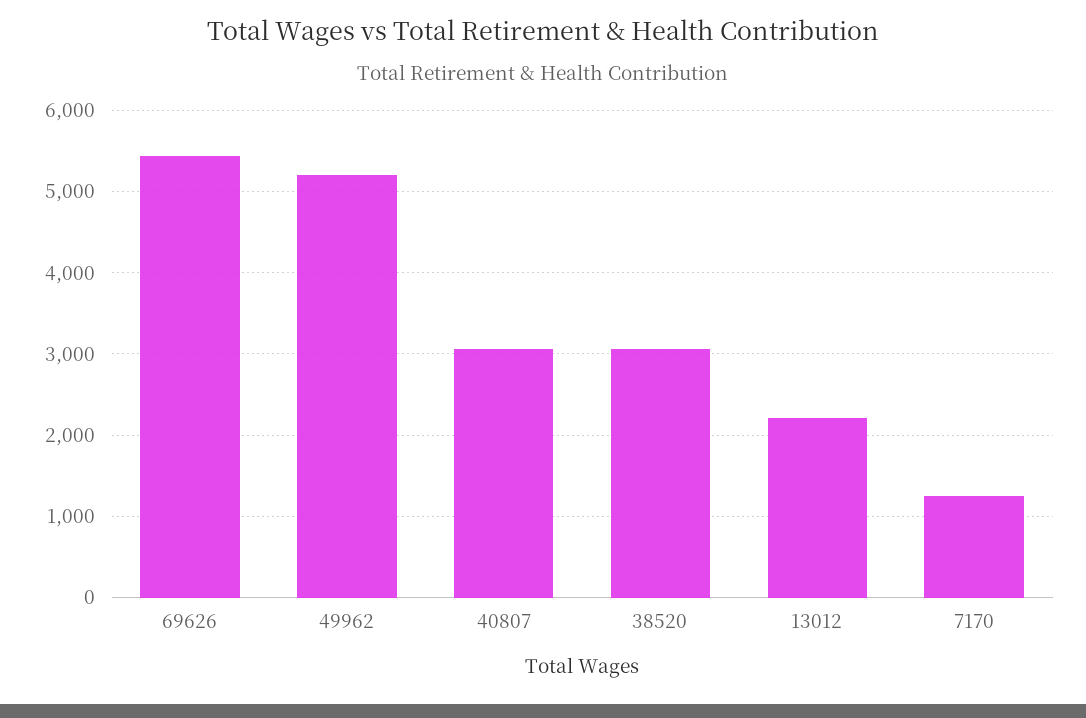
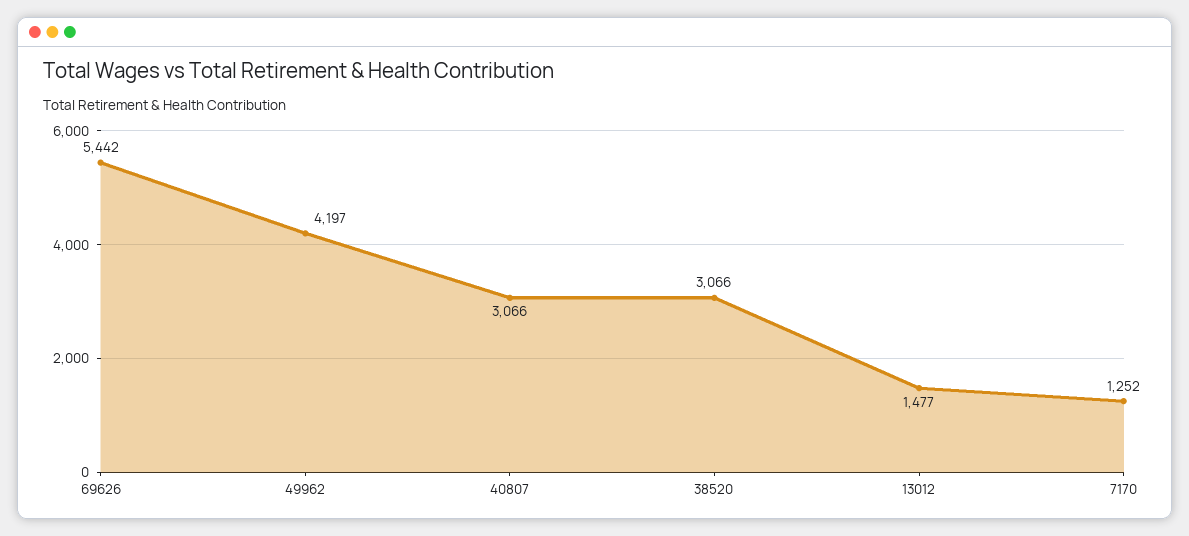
49962: 5200 -> 4197
13012: 2200 -> 1477

